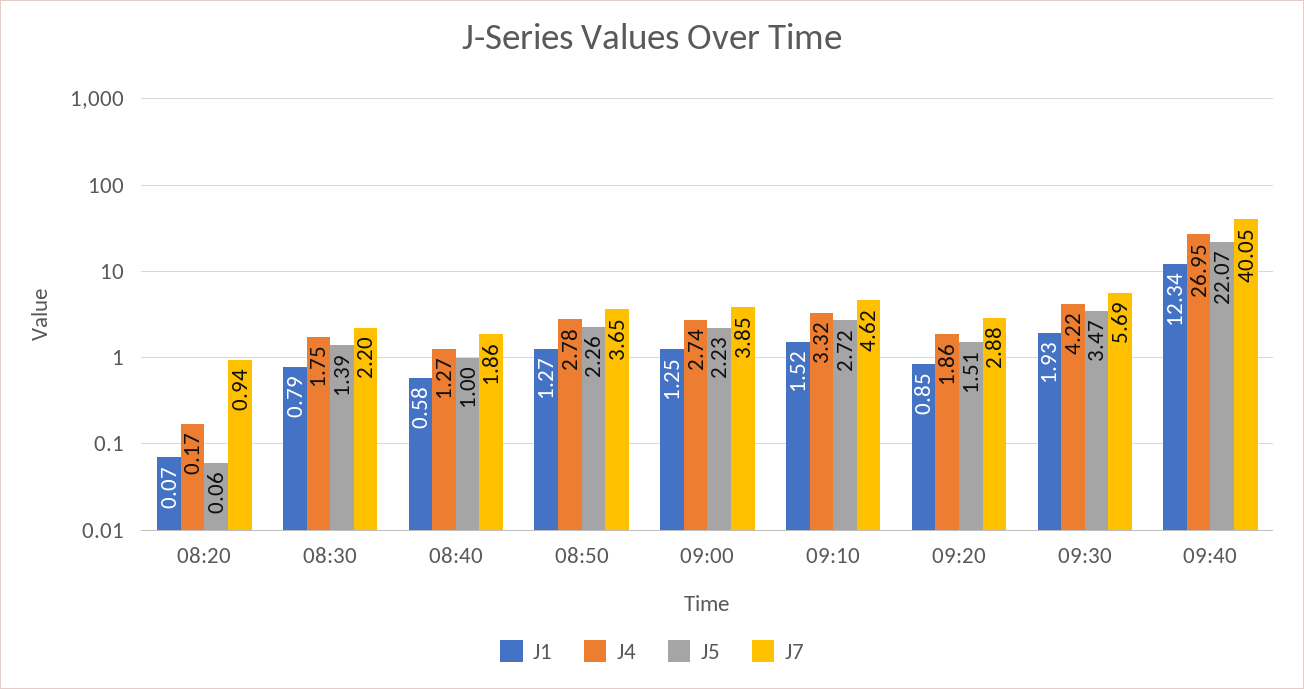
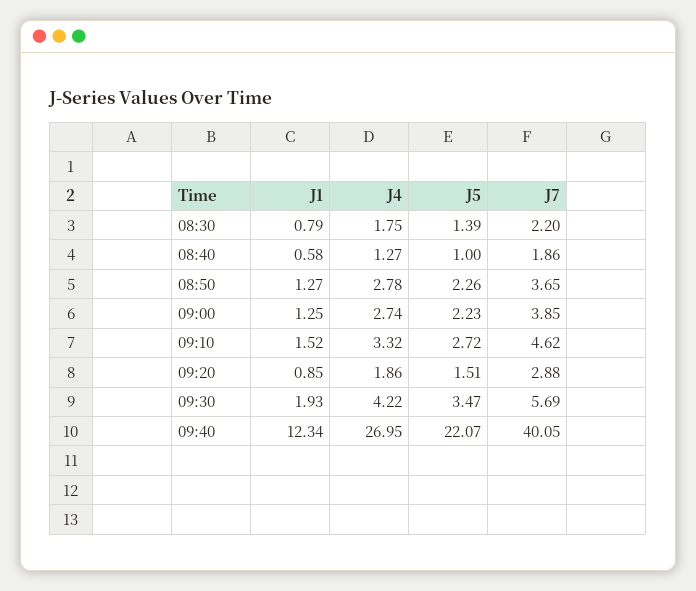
J1, 08:20: 0.07 -> none
J4, 08:20: 0.17 -> none
J5, 08:20: 0.06 -> none
J7, 08:20: 0.94 -> none

